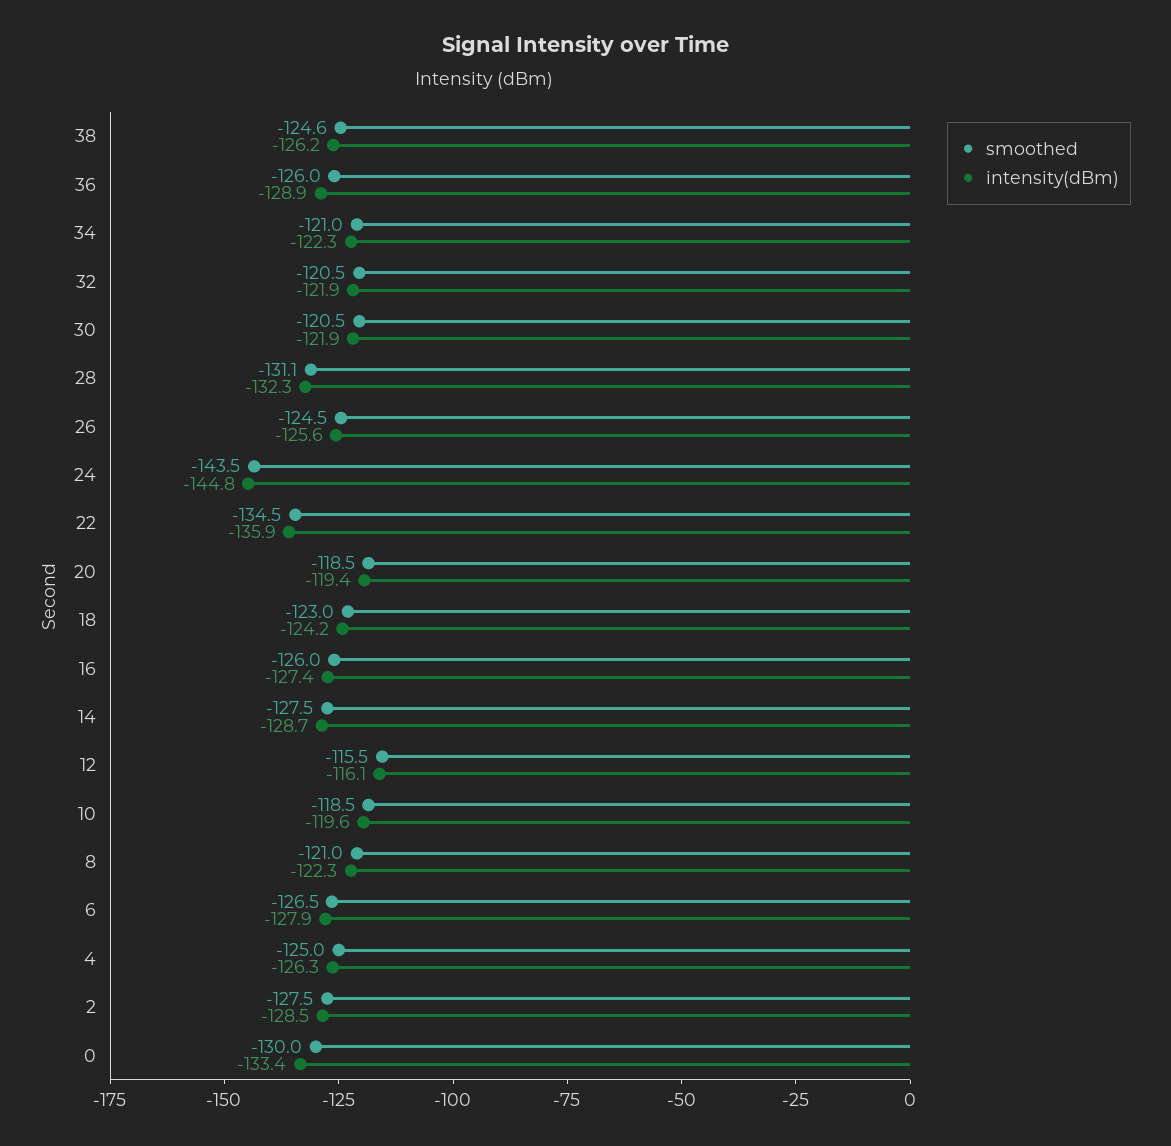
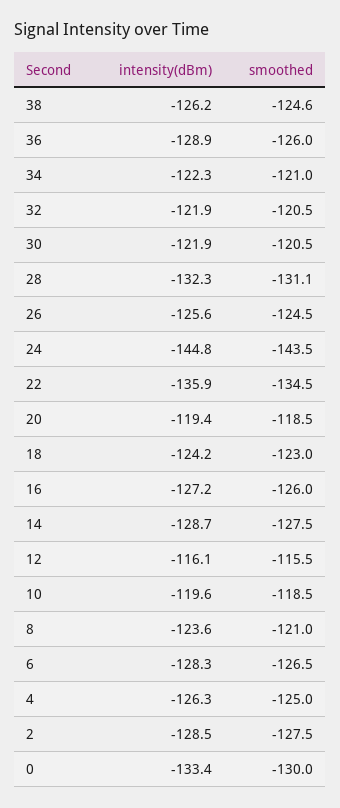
intensity(dBm), 16: -127.4 -> -127.2
intensity(dBm), 8: -122.3 -> -123.6
intensity(dBm), 6: -127.9 -> -128.3

